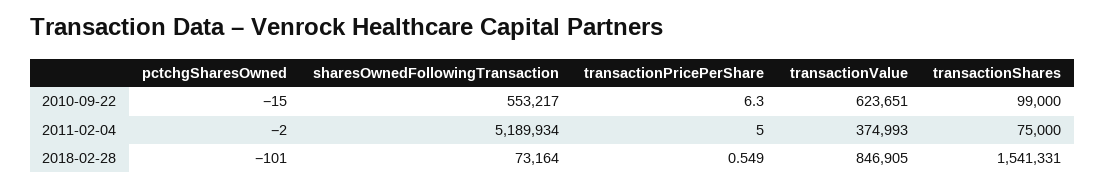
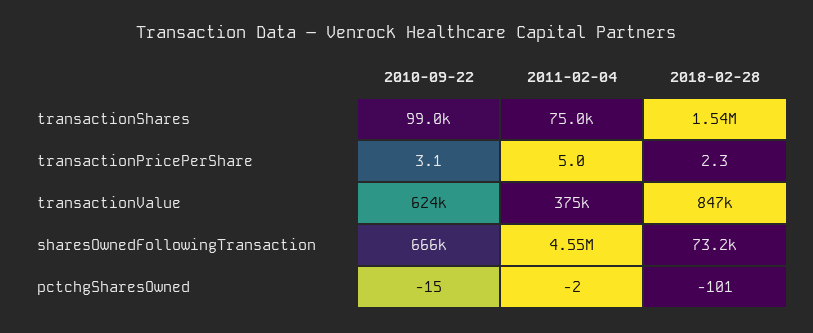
sharesOwnedFollowingTransaction, 2010-09-22: 553217 -> 666000
transactionPricePerShare, 2010-09-22: 6.3 -> 3.1
sharesOwnedFollowingTransaction, 2011-02-04: 5189934 -> 4550000
transactionPricePerShare, 2018-02-28: 0.549 -> 2.3

